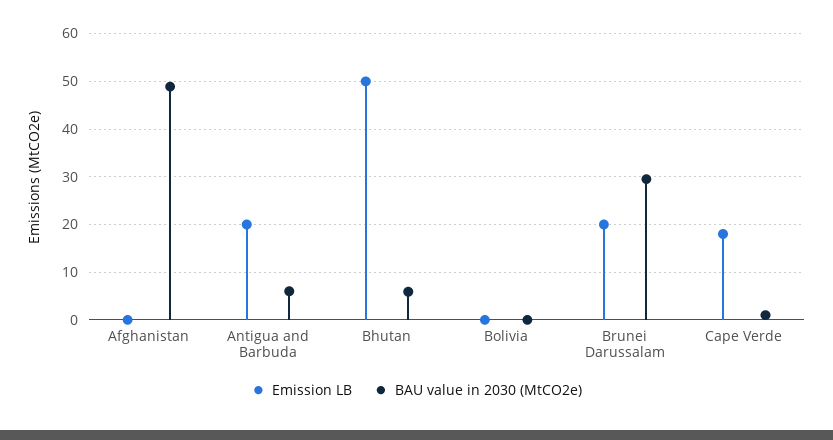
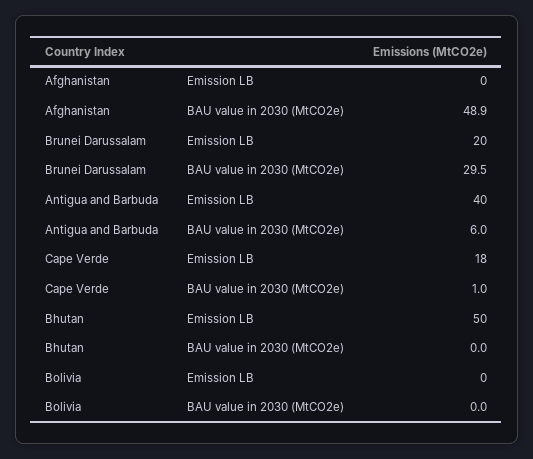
Emission LB, Antigua and Barbuda: 20 -> 40
BAU value in 2030 (MtCO2e), Bhutan: 6 -> 0

